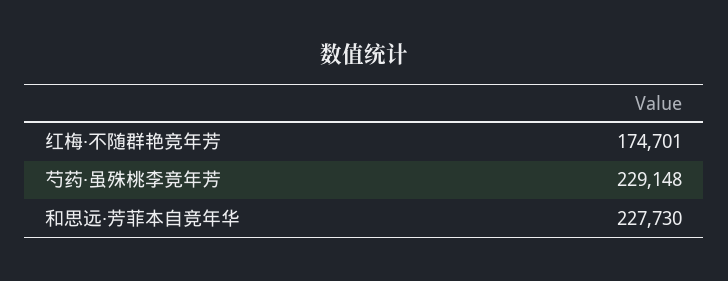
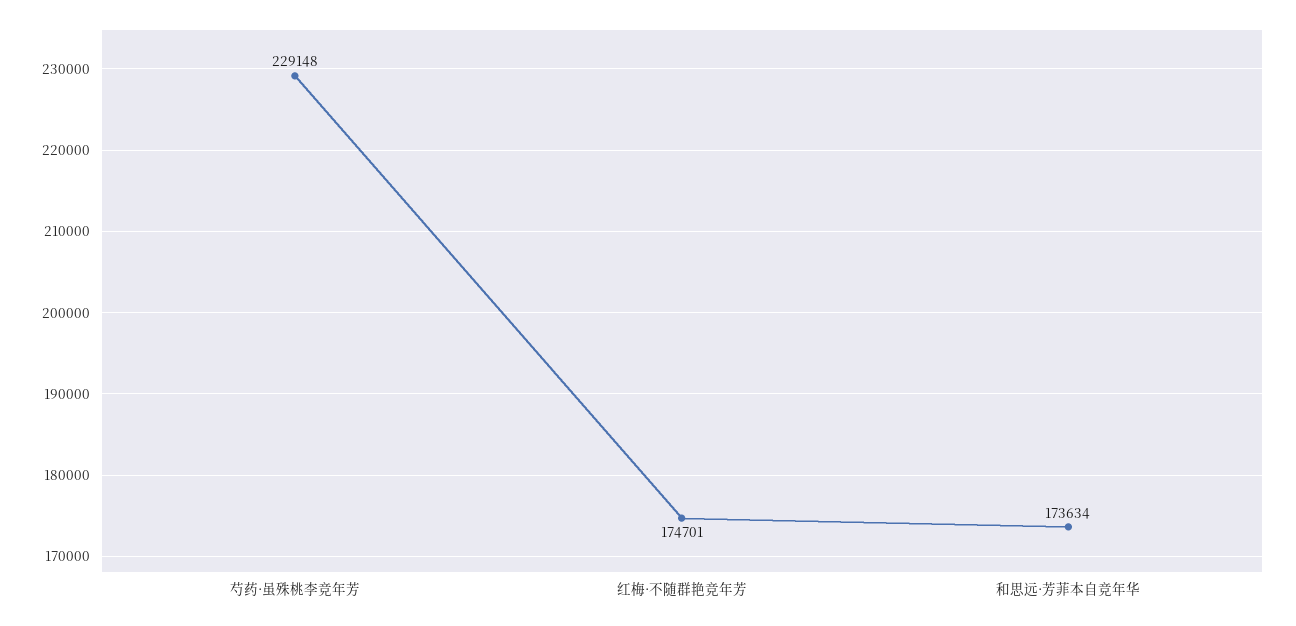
和思远·芳菲本自竞年华: 227730 -> 173634

